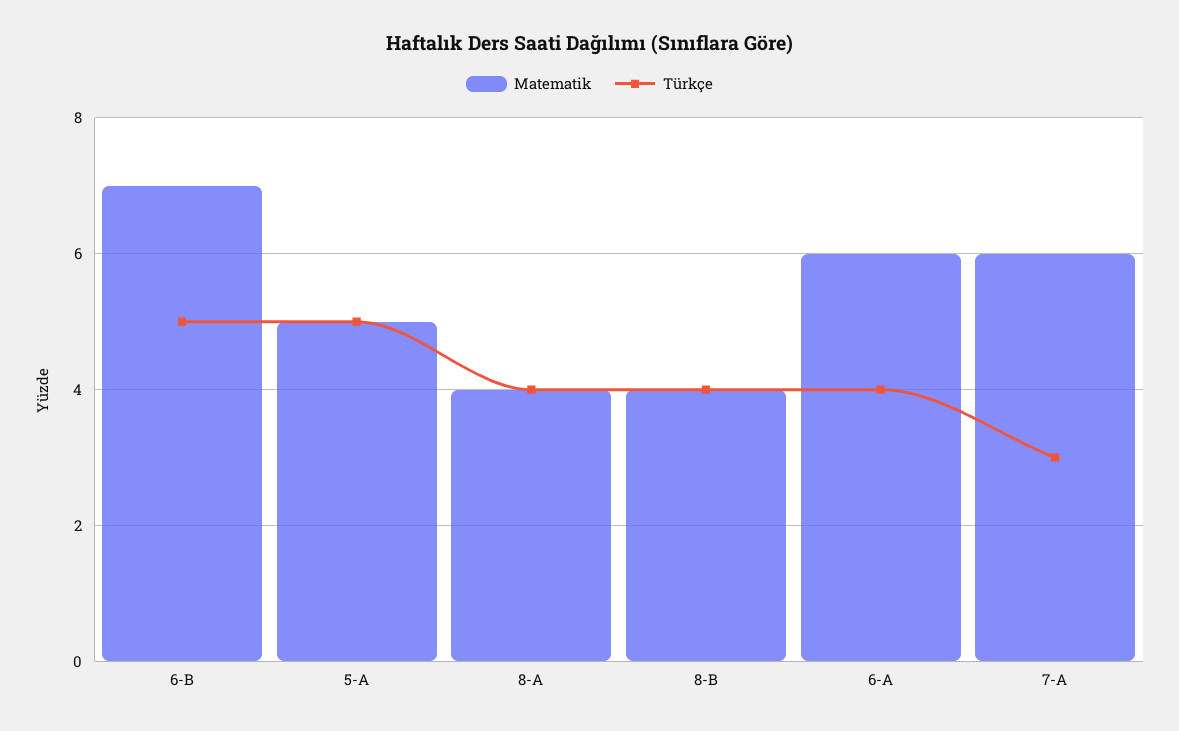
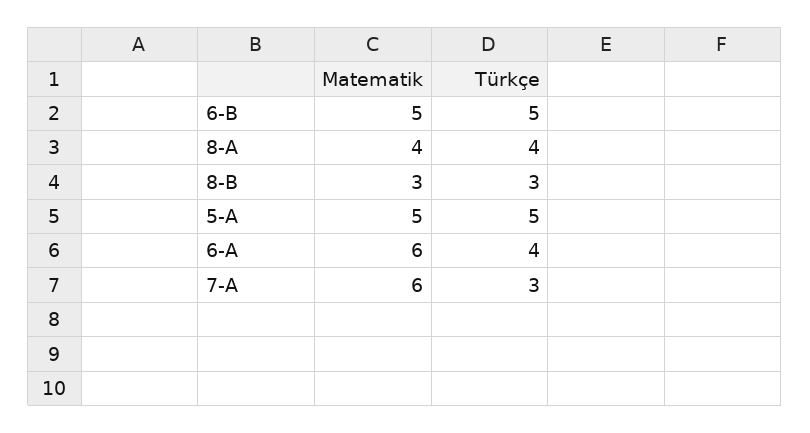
Matematik, 6-B: 7 -> 5
Matematik, 8-B: 4 -> 3
Türkçe, 8-B: 4 -> 3

